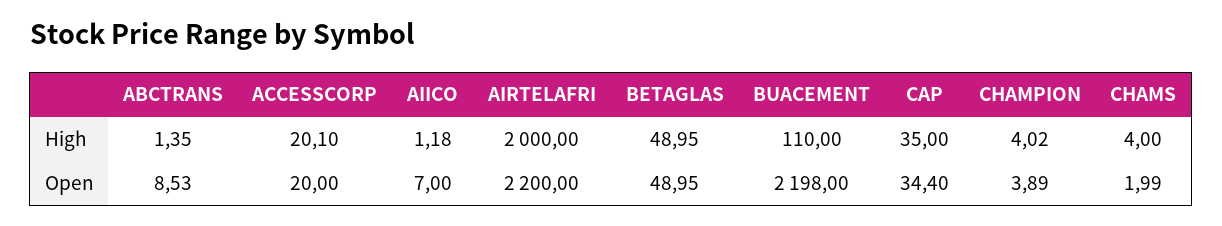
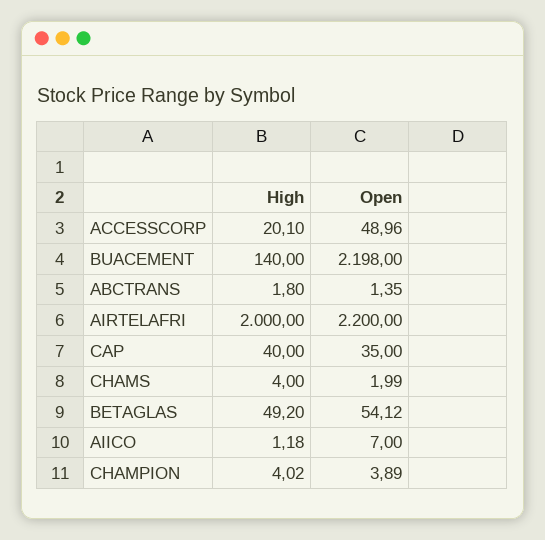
ABCTRANS, High: 1.35 -> 1.8
BETAGLAS, High: 48.95 -> 49.2
BUACEMENT, High: 110 -> 140
CAP, High: 35 -> 40
ABCTRANS, Open: 8.53 -> 1.35
ACCESSCORP, Open: 20 -> 48.96
BETAGLAS, Open: 48.95 -> 54.12
CAP, Open: 34.4 -> 35

